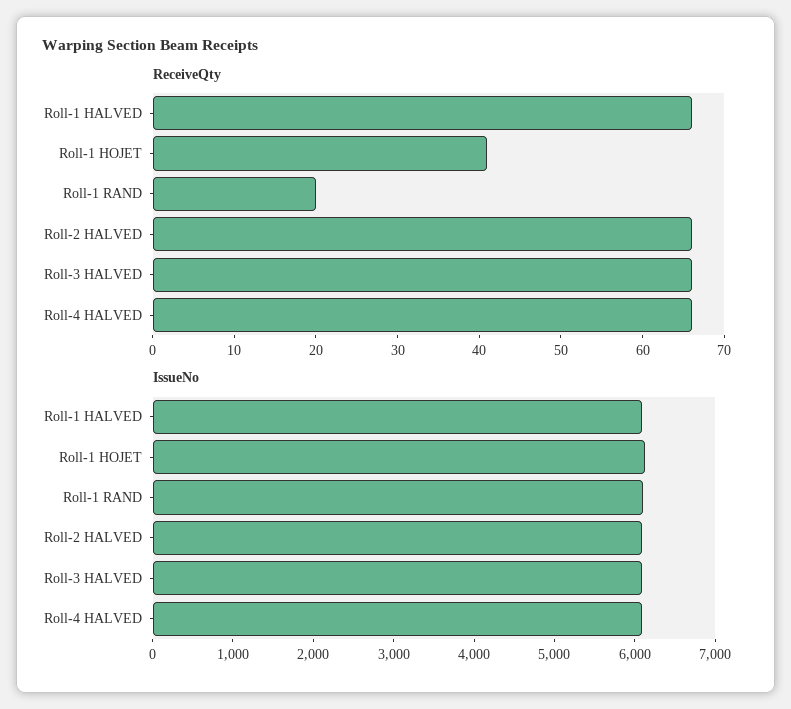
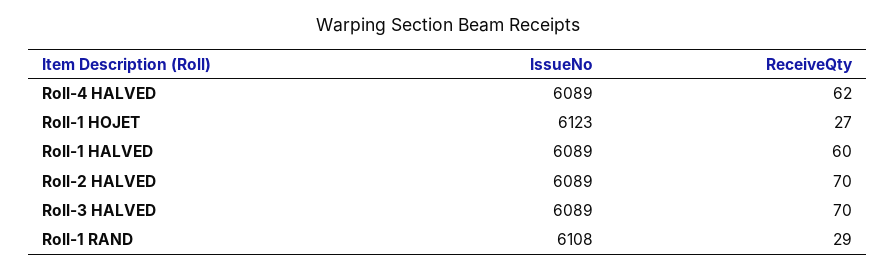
ReceiveQty, Roll-1 HALVED: 66 -> 60
ReceiveQty, Roll-1 HOJET: 41 -> 27
ReceiveQty, Roll-1 RAND: 20 -> 29
ReceiveQty, Roll-2 HALVED: 66 -> 70
ReceiveQty, Roll-3 HALVED: 66 -> 70
ReceiveQty, Roll-4 HALVED: 66 -> 62

